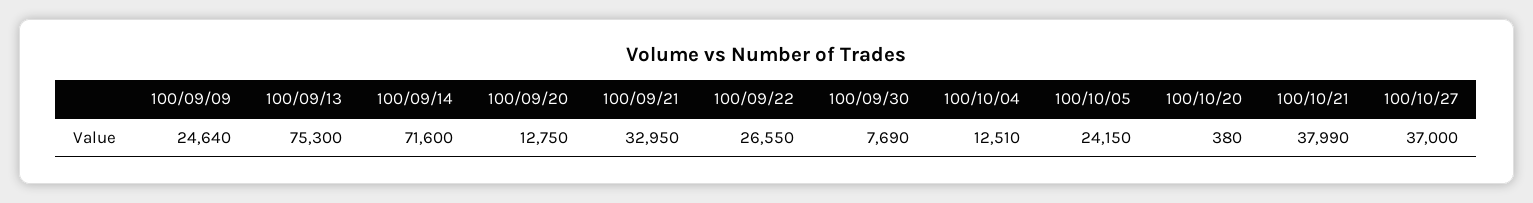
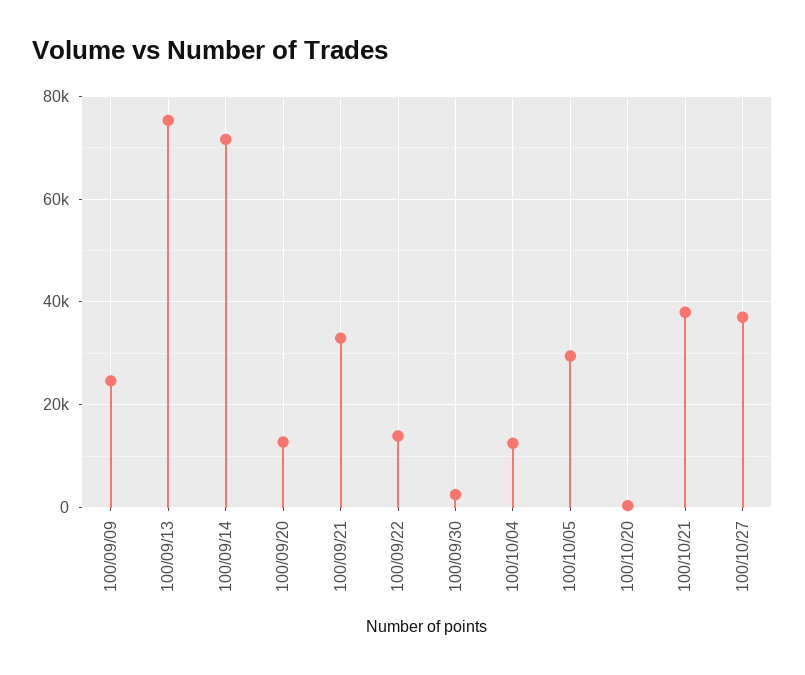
100/09/22: 26550 -> 14000
100/09/30: 7690 -> 2000
100/10/05: 24150 -> 30000

